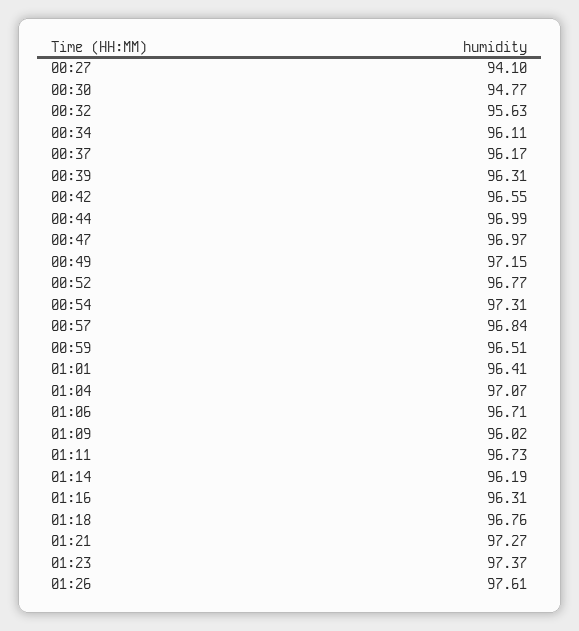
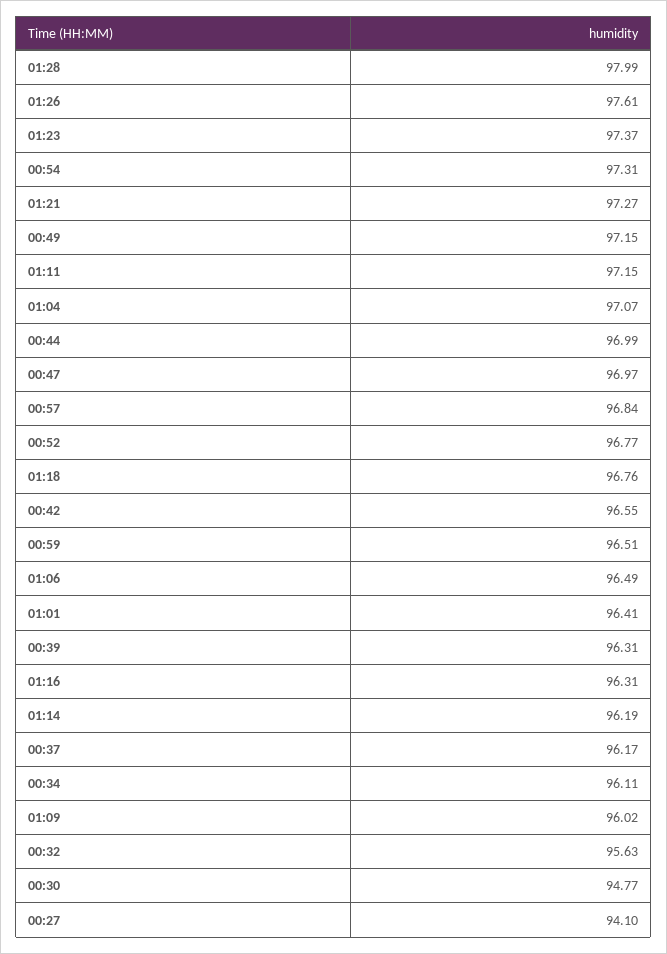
01:06: 96.71 -> 96.49
01:11: 96.73 -> 97.15
01:28: none -> 97.99

